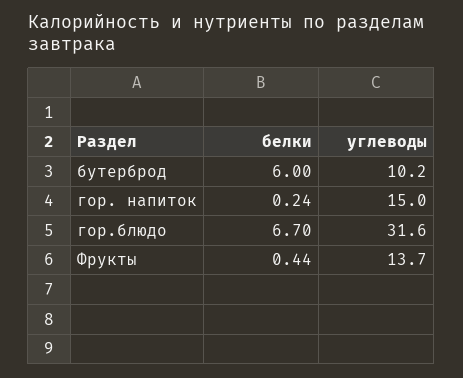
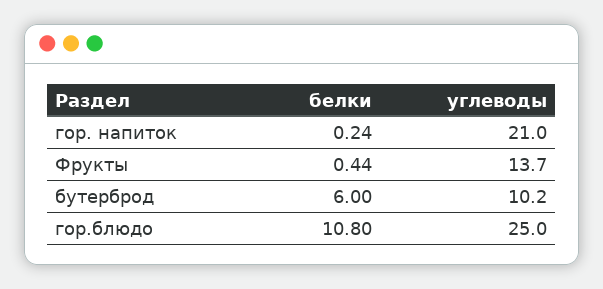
углеводы, гор. напиток: 15 -> 21
белки, гор.блюдо: 6.7 -> 10.8
углеводы, гор.блюдо: 31.6 -> 25

